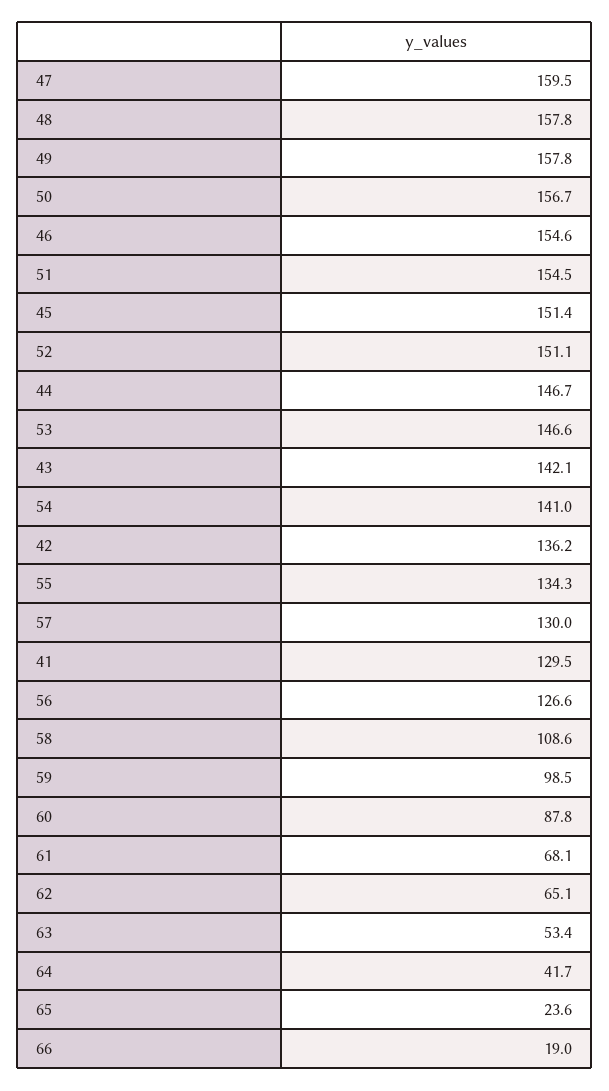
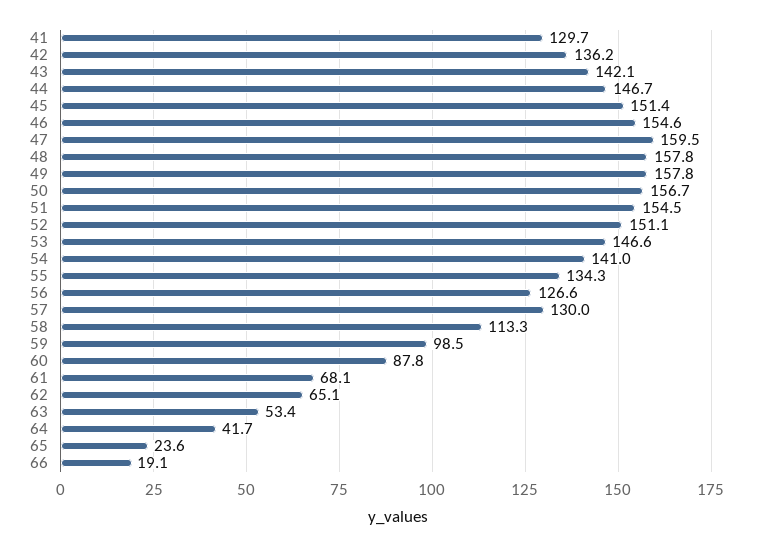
41: 129.5 -> 129.7
58: 108.6 -> 113.3
66: 19 -> 19.1

